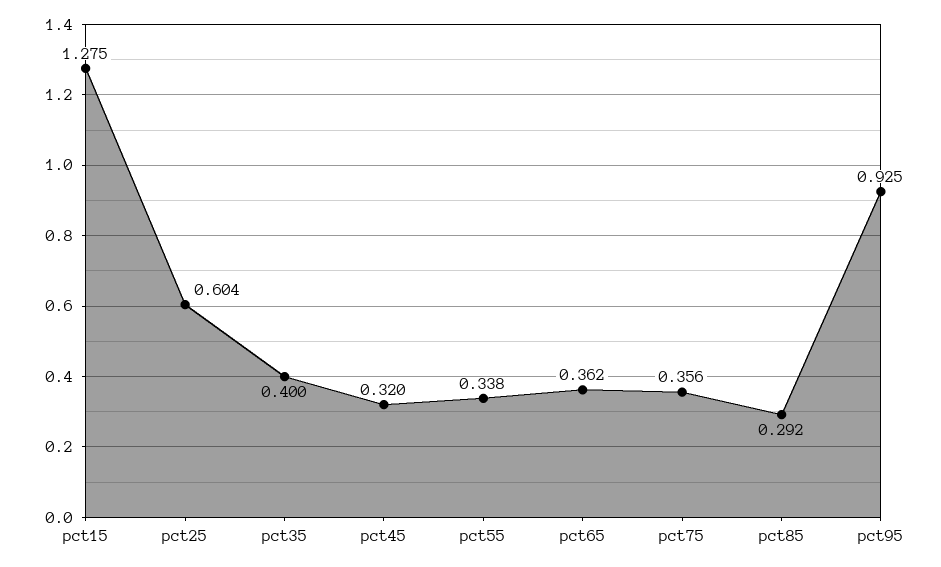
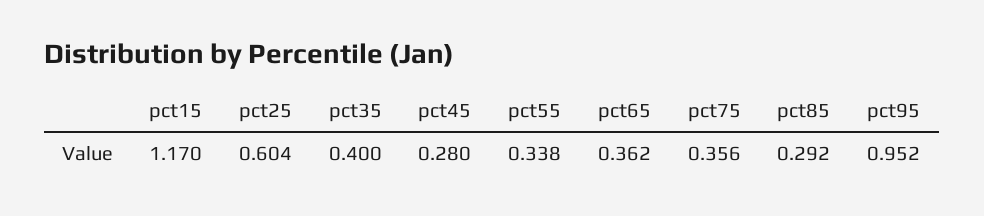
pct15: 1.275 -> 1.17
pct45: 0.32 -> 0.28
pct95: 0.925 -> 0.952

